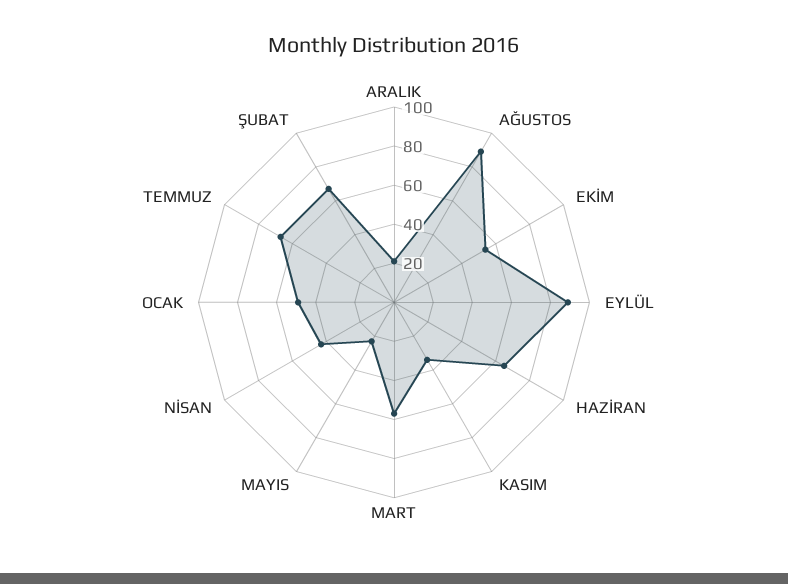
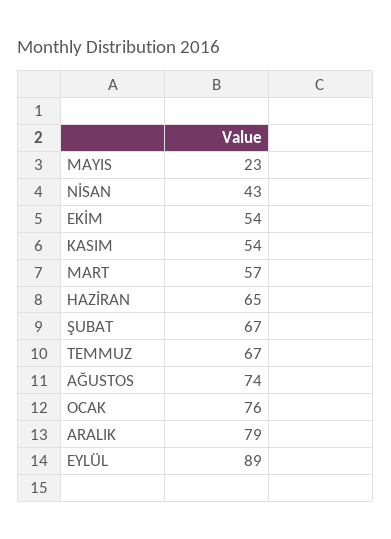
ARALIK: 20 -> 79
AĞUSTOS: 90 -> 74
KASIM: 35 -> 54
OCAK: 50 -> 76

